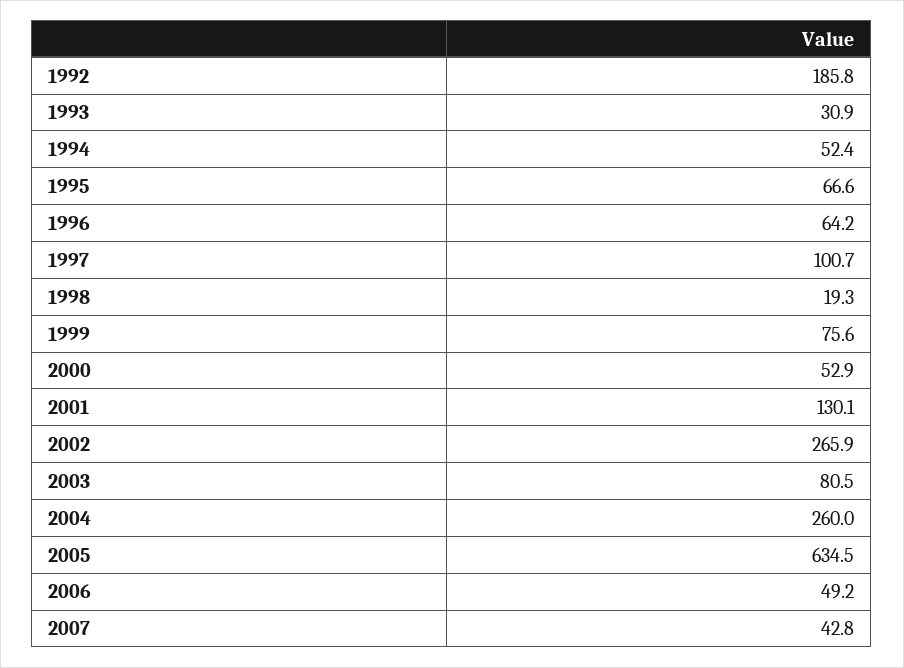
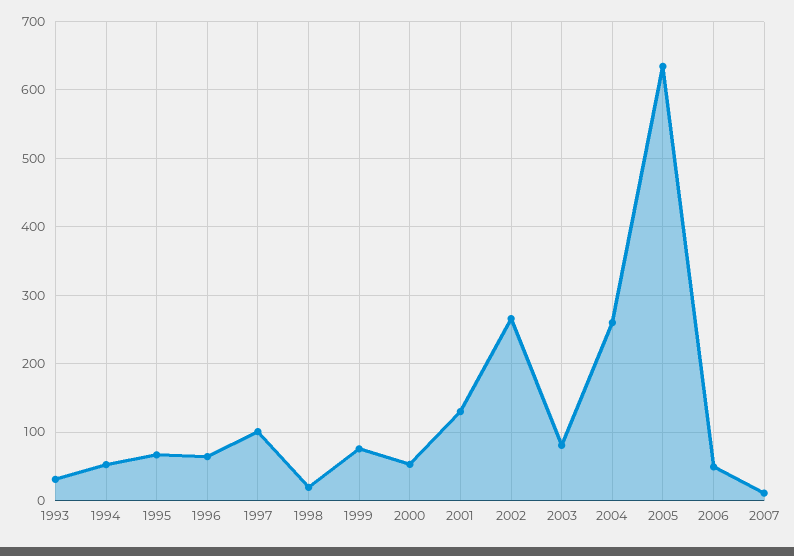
1992: 185.8 -> none
2007: 42.8 -> 10

